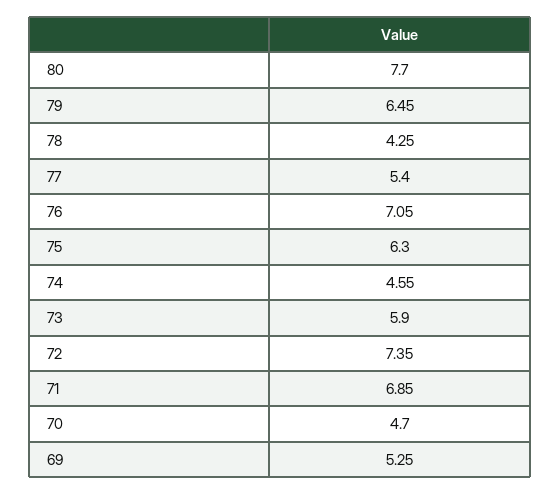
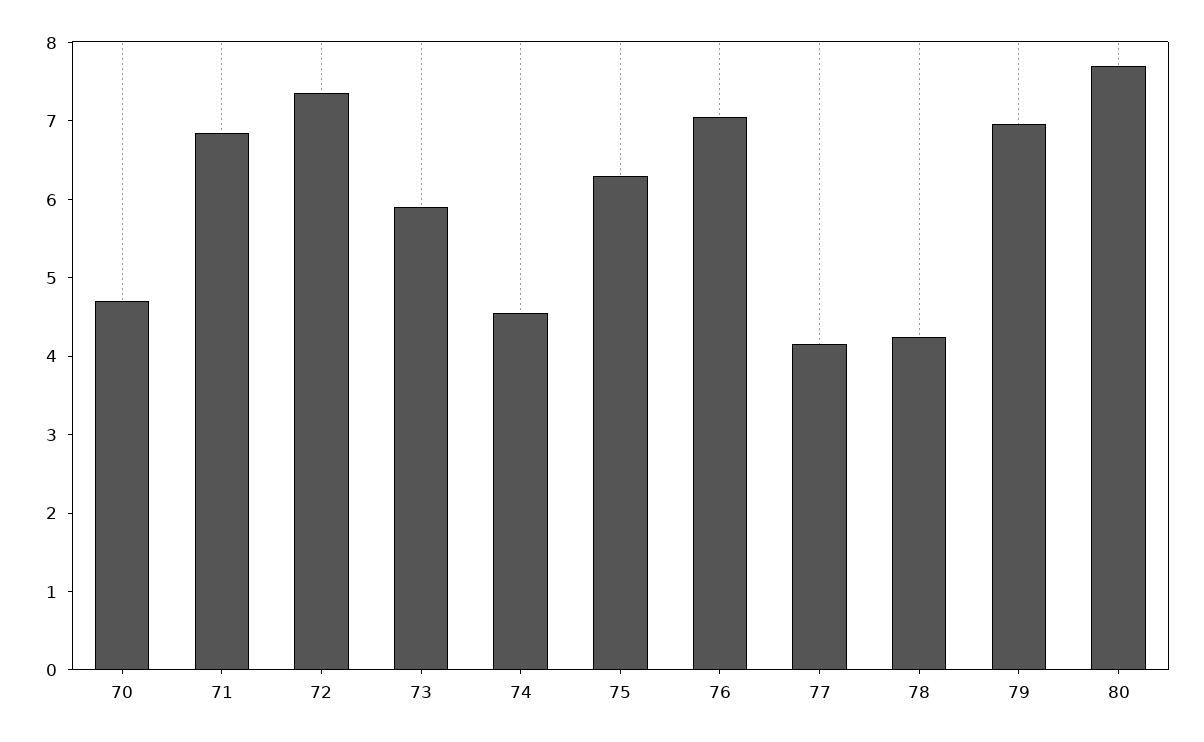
79: 6.45 -> 7
77: 5.4 -> 4.2
69: 5.25 -> none

